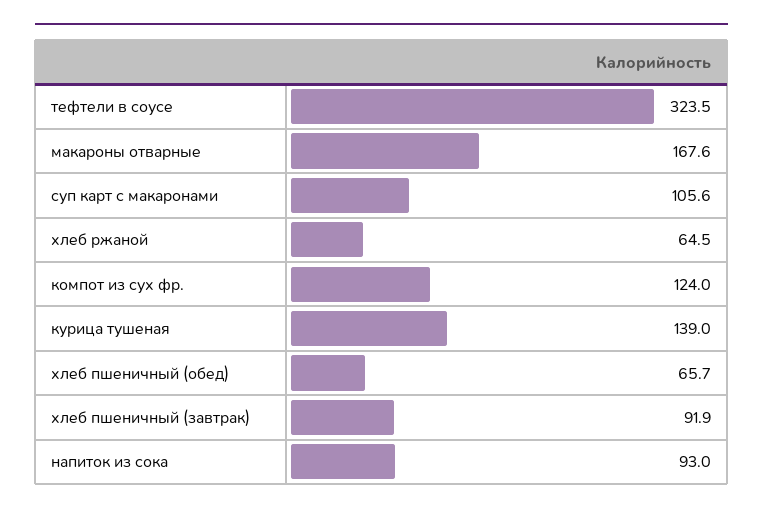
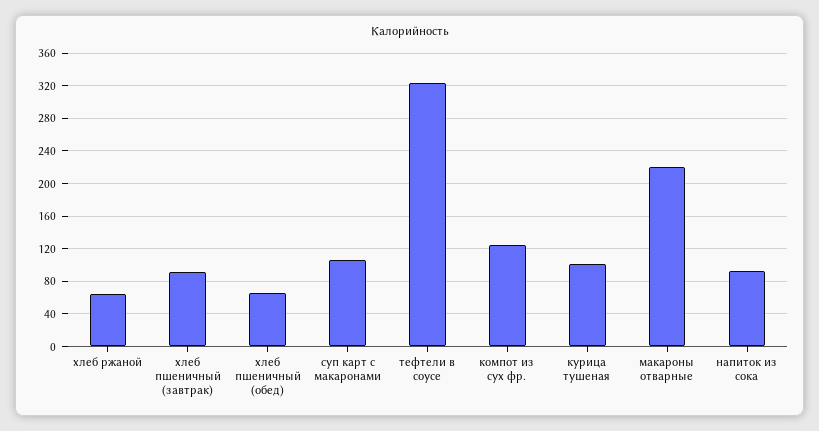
макароны отварные: 167.6 -> 220
курица тушеная: 139 -> 100

